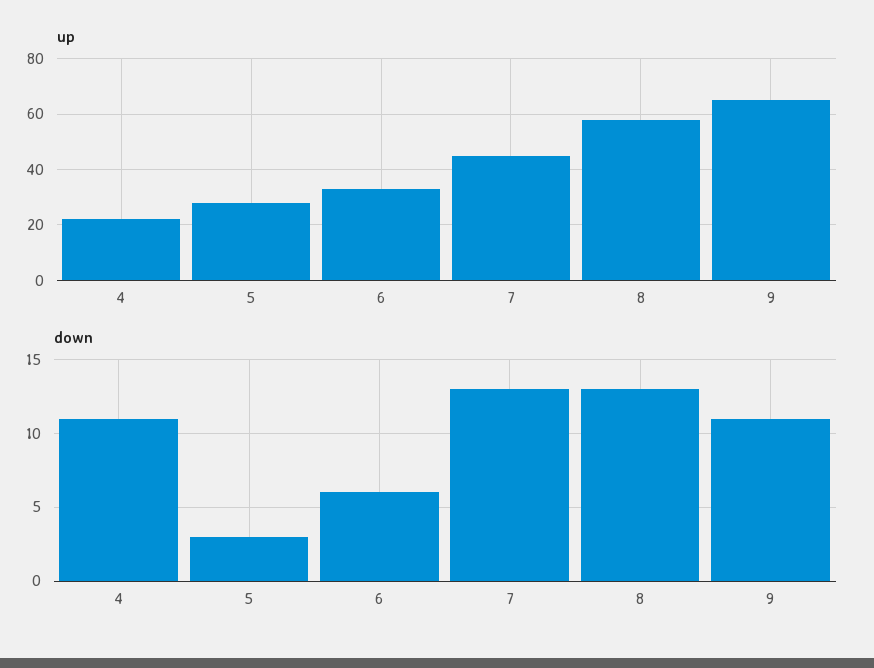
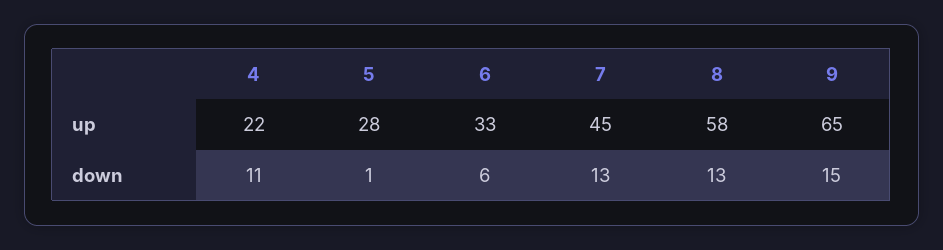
down, 5: 3 -> 1
down, 9: 11 -> 15

